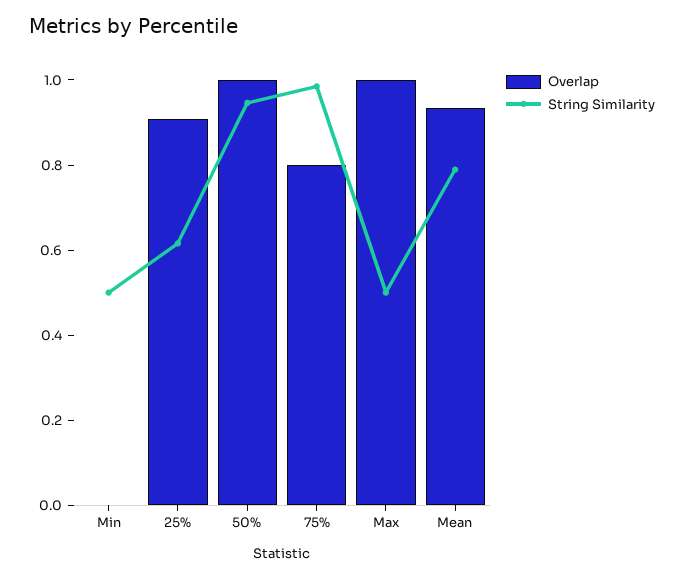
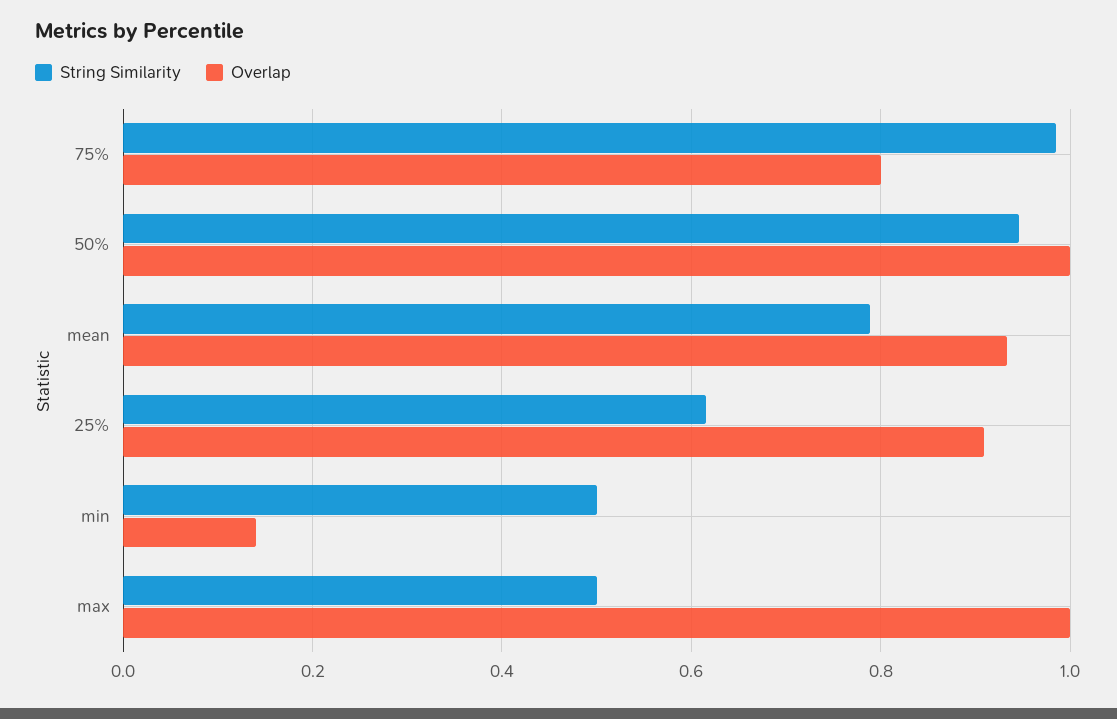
Overlap, Min: 0 -> 0.14

